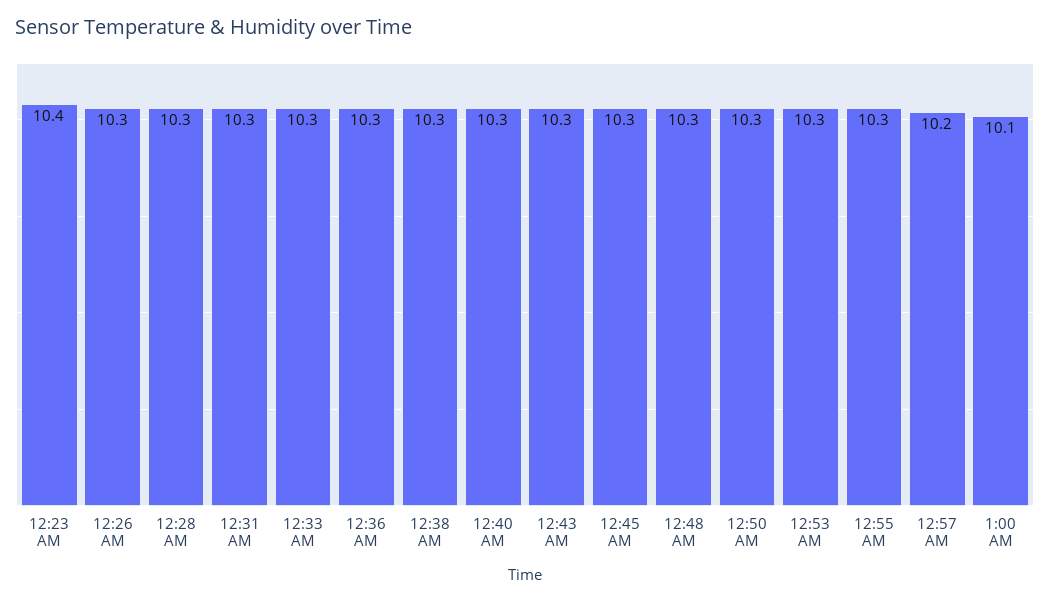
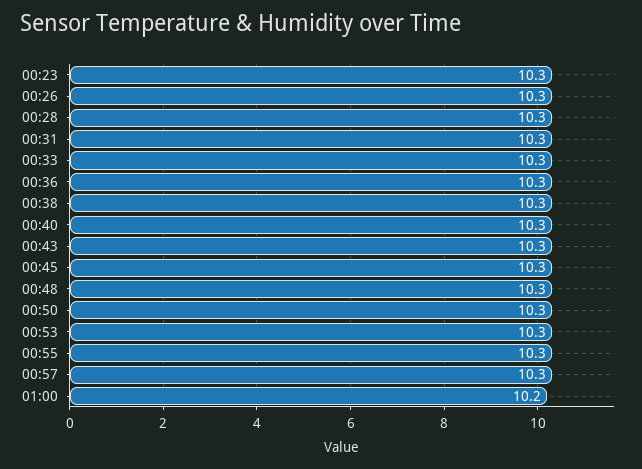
12:23 AM: 10.4 -> 10.3
12:57 AM: 10.2 -> 10.3
1:00 AM: 10.1 -> 10.2

